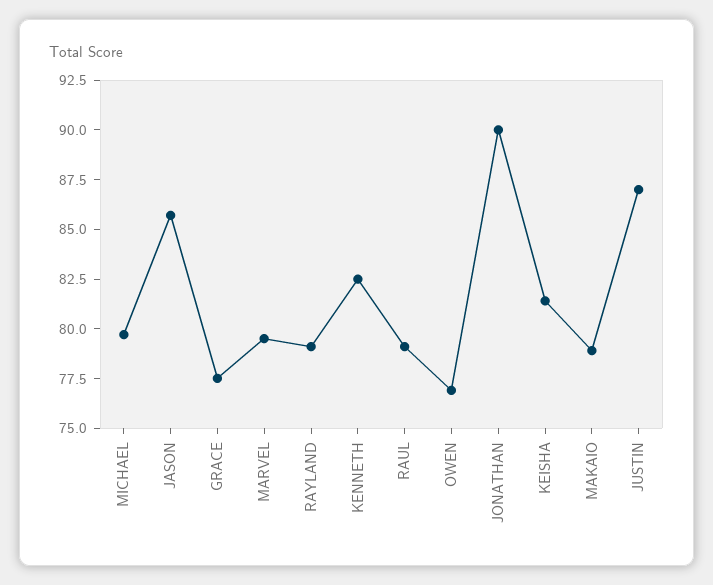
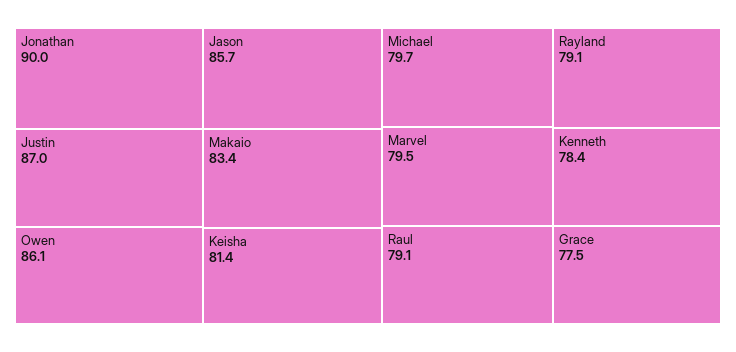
KENNETH: 82.5 -> 78.4
OWEN: 77 -> 86.1
MAKAIO: 79 -> 83.4

